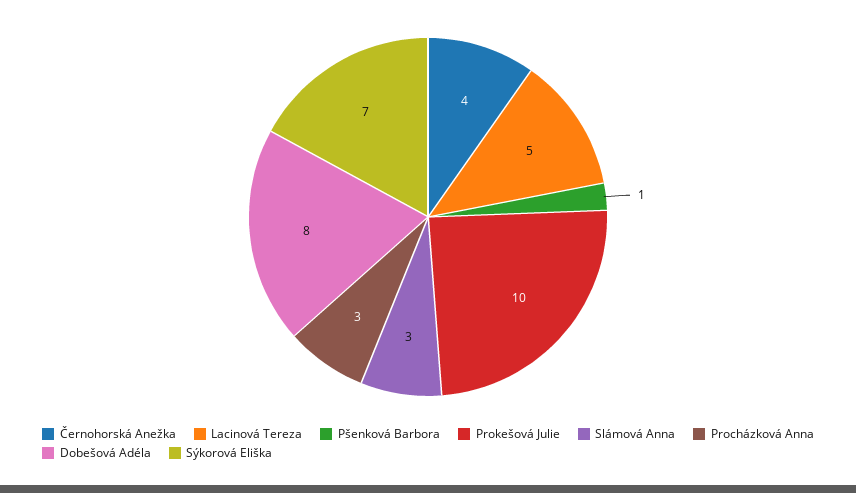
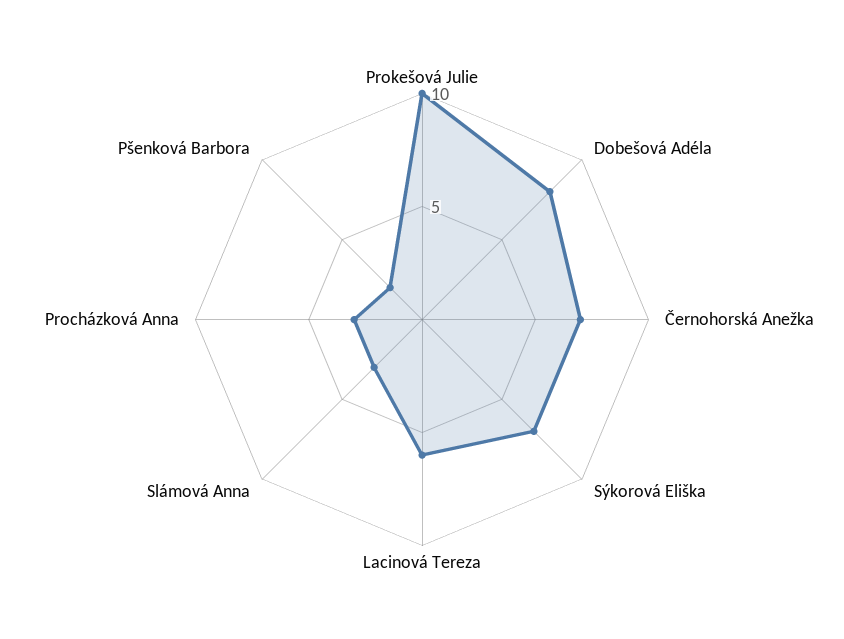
Černohorská Anežka: 4 -> 7
Lacinová Tereza: 5 -> 6
Pšenková Barbora: 1 -> 2

